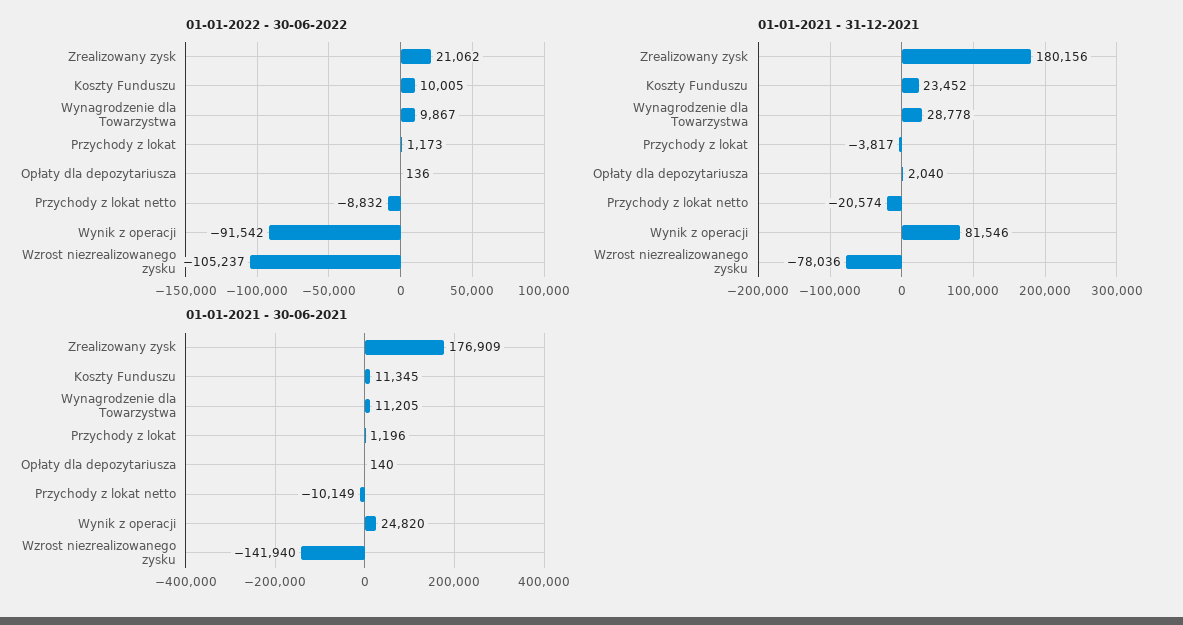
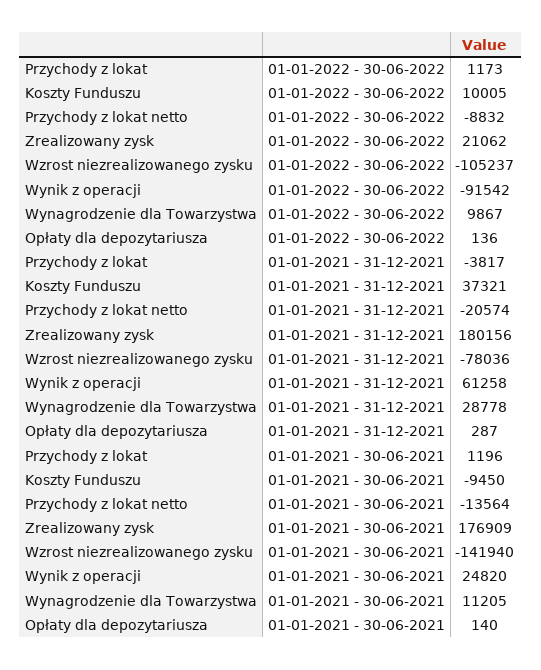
01-01-2021 - 31-12-2021, Koszty Funduszu: 23452 -> 37321
01-01-2021 - 31-12-2021, Opłaty dla depozytariusza: 2040 -> 287
01-01-2021 - 31-12-2021, Wynik z operacji: 81546 -> 61258
01-01-2021 - 30-06-2021, Koszty Funduszu: 11345 -> -9450
01-01-2021 - 30-06-2021, Przychody z lokat netto: -10149 -> -13564

